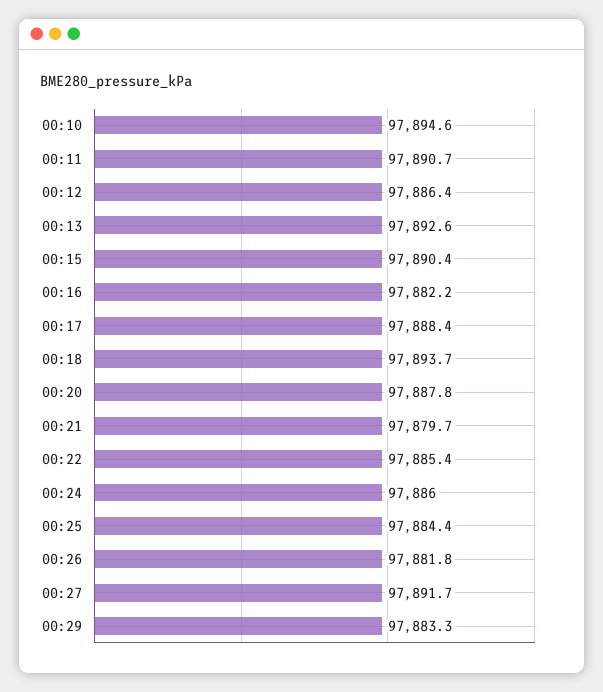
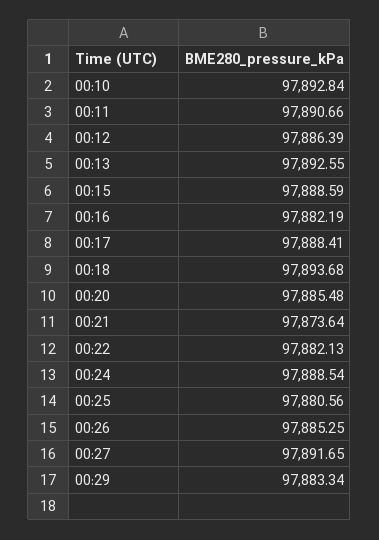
00:10: 97894.6 -> 97892.84
00:15: 97890.4 -> 97888.59
00:20: 97887.8 -> 97885.48
00:21: 97879.7 -> 97873.64
00:22: 97885.4 -> 97882.13
00:24: 97886 -> 97888.54
00:25: 97884.4 -> 97880.56
00:26: 97881.8 -> 97885.25

